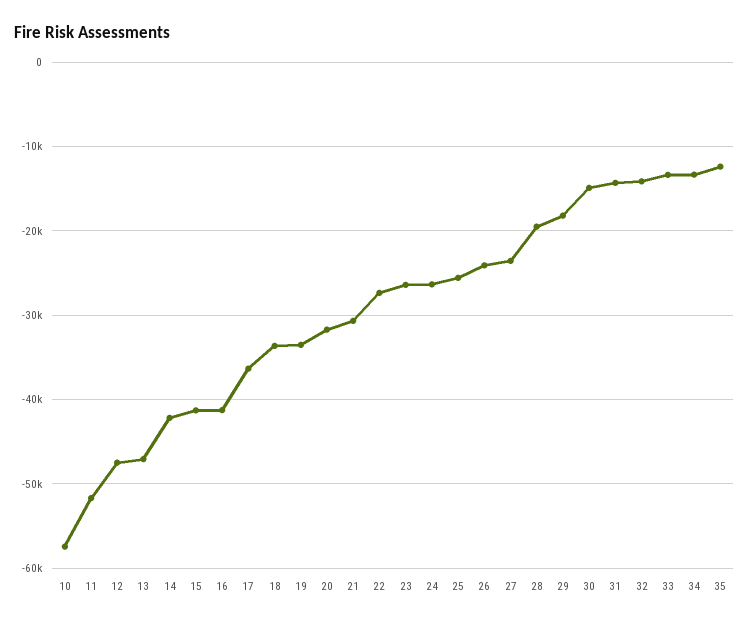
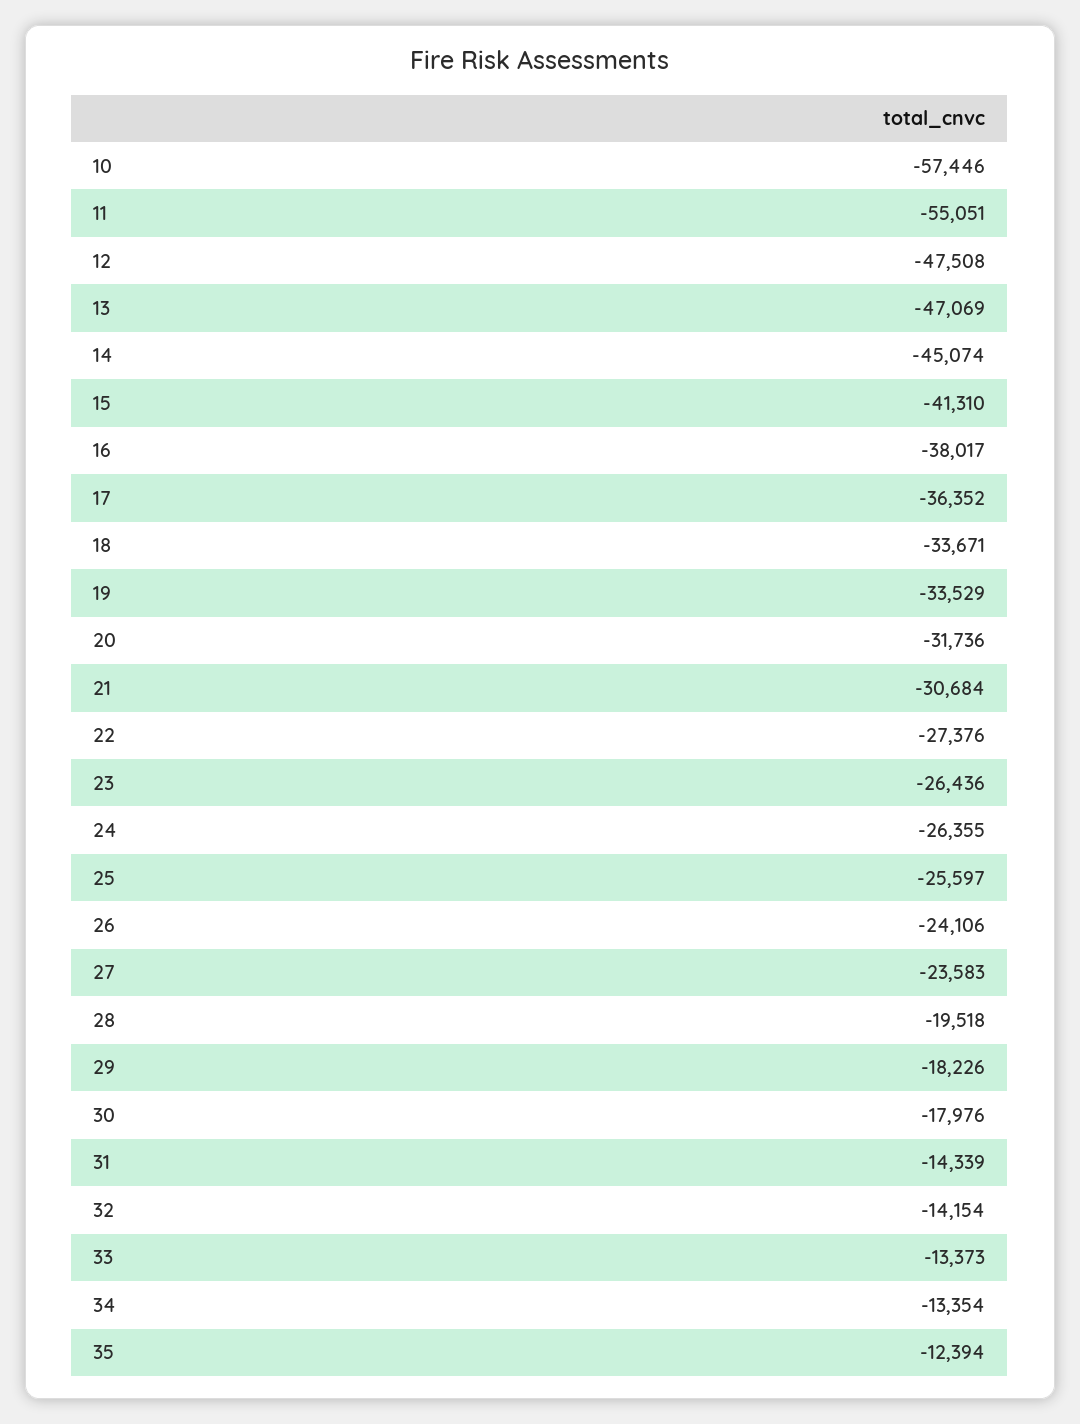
11: -52000 -> -55051
14: -42000 -> -45074
16: -41000 -> -38017
30: -15000 -> -17976

